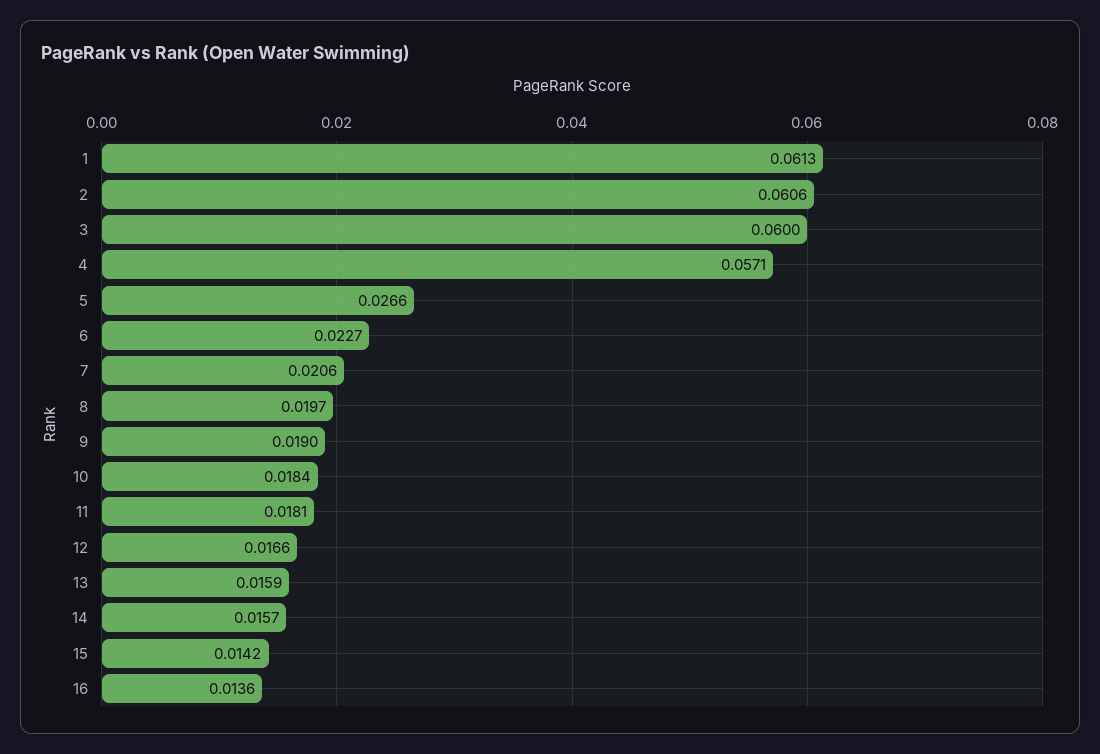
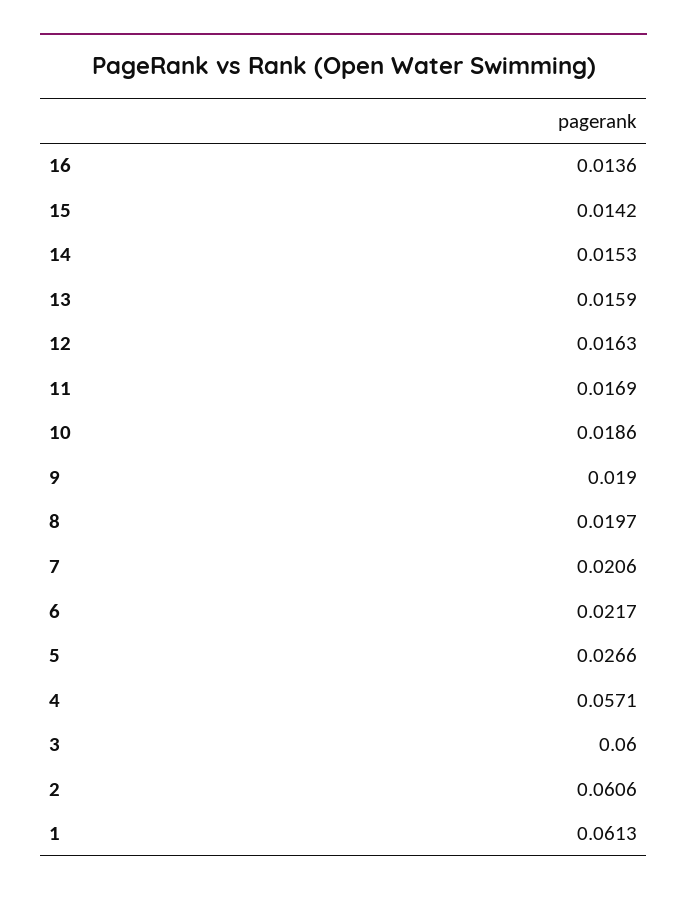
6: 0.0227 -> 0.0217
10: 0.0184 -> 0.0186
11: 0.0181 -> 0.0169
12: 0.0166 -> 0.0163
14: 0.0157 -> 0.0153

